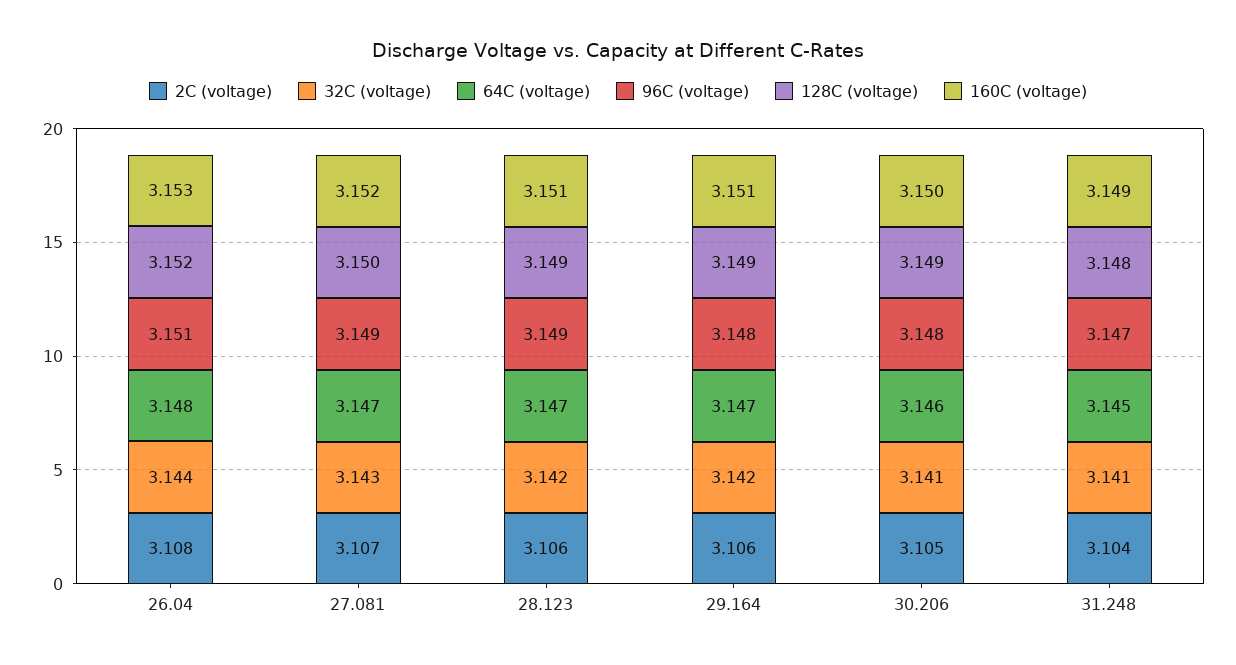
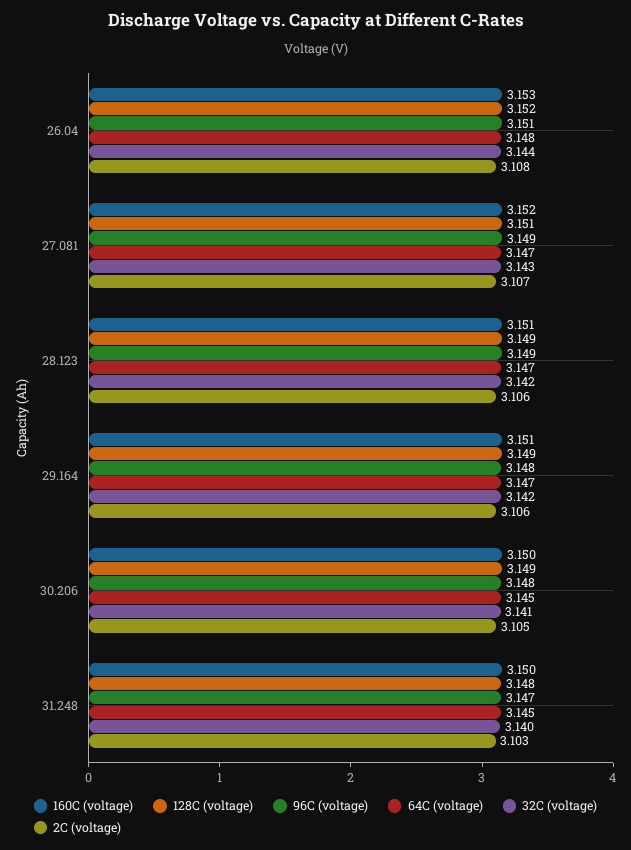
128C (voltage), 27.081: 3.15 -> 3.151
64C (voltage), 30.206: 3.146 -> 3.145
2C (voltage), 31.248: 3.104 -> 3.103
32C (voltage), 31.248: 3.141 -> 3.14
160C (voltage), 31.248: 3.149 -> 3.15

